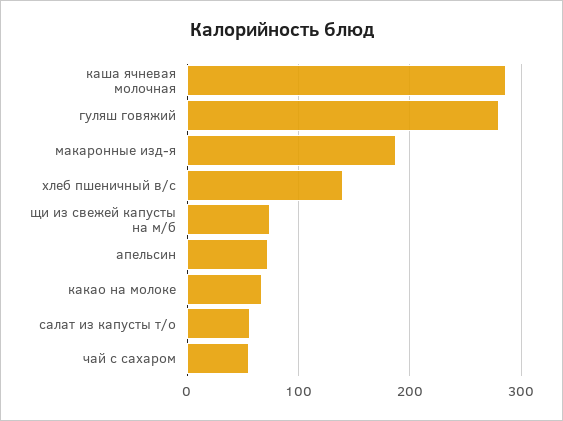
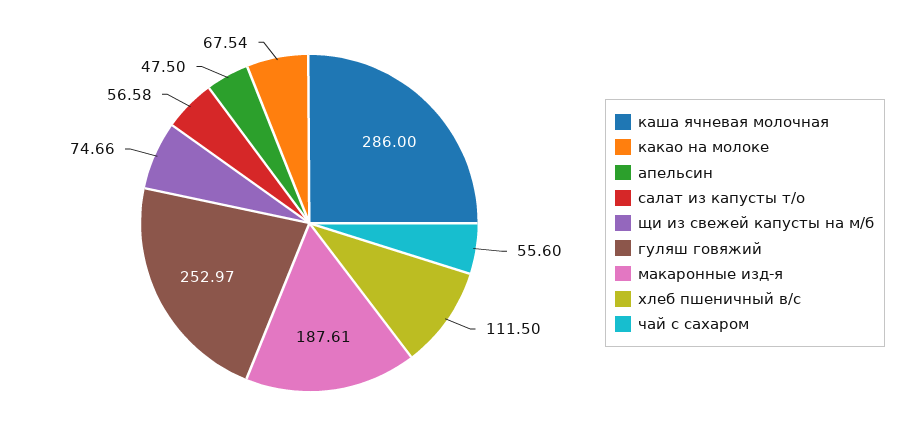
гуляш говяжий: 280 -> 252.97
хлеб пшеничный в/с: 140 -> 111.5
апельсин: 70 -> 47.5

